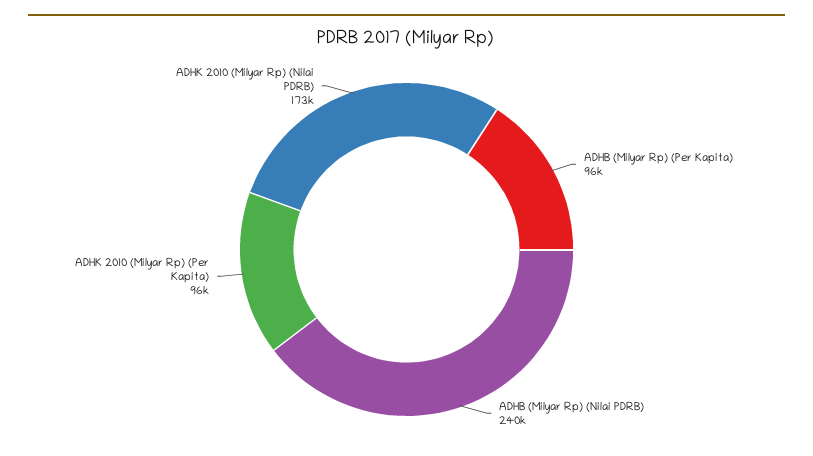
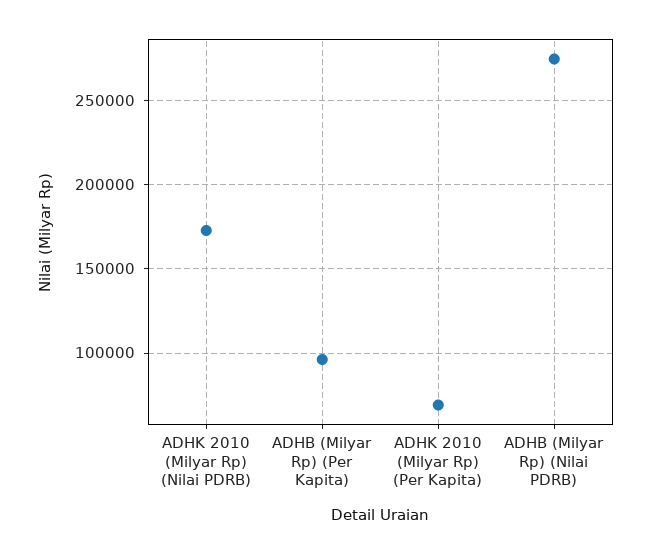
ADHB (Milyar Rp) (Nilai PDRB): 240000 -> 275000
ADHK 2010 (Milyar Rp) (Per Kapita): 96000 -> 70000

